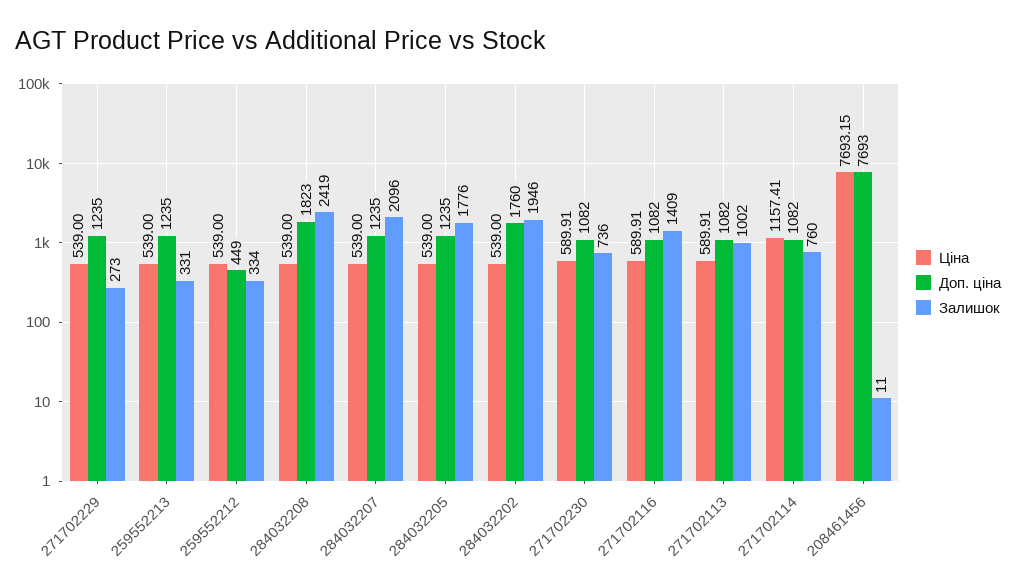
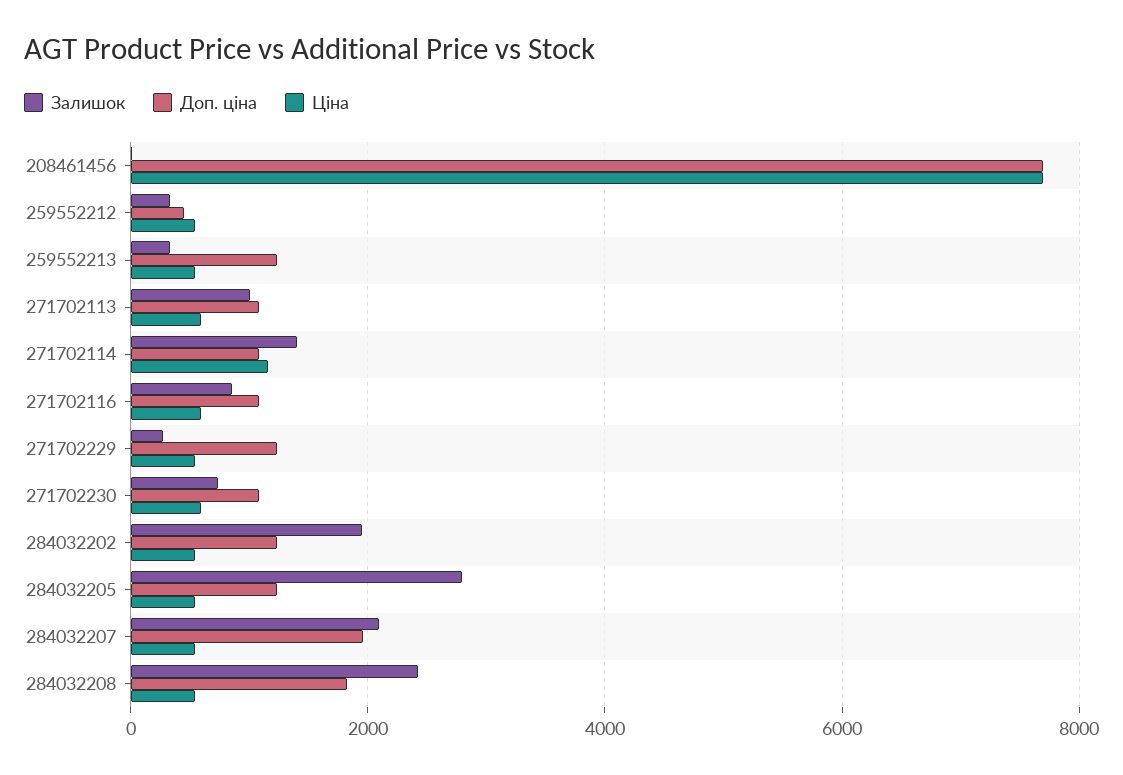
Доп. ціна, 284032207: 1235 -> 2000
Залишок, 284032205: 1776 -> 2800
Доп. ціна, 284032202: 1760 -> 1200
Залишок, 271702116: 1409 -> 800
Залишок, 271702114: 760 -> 1400

